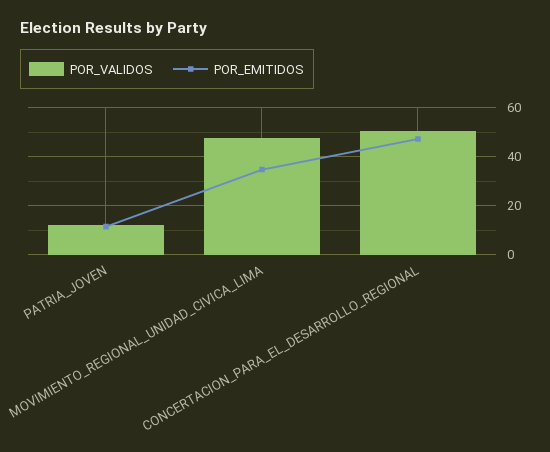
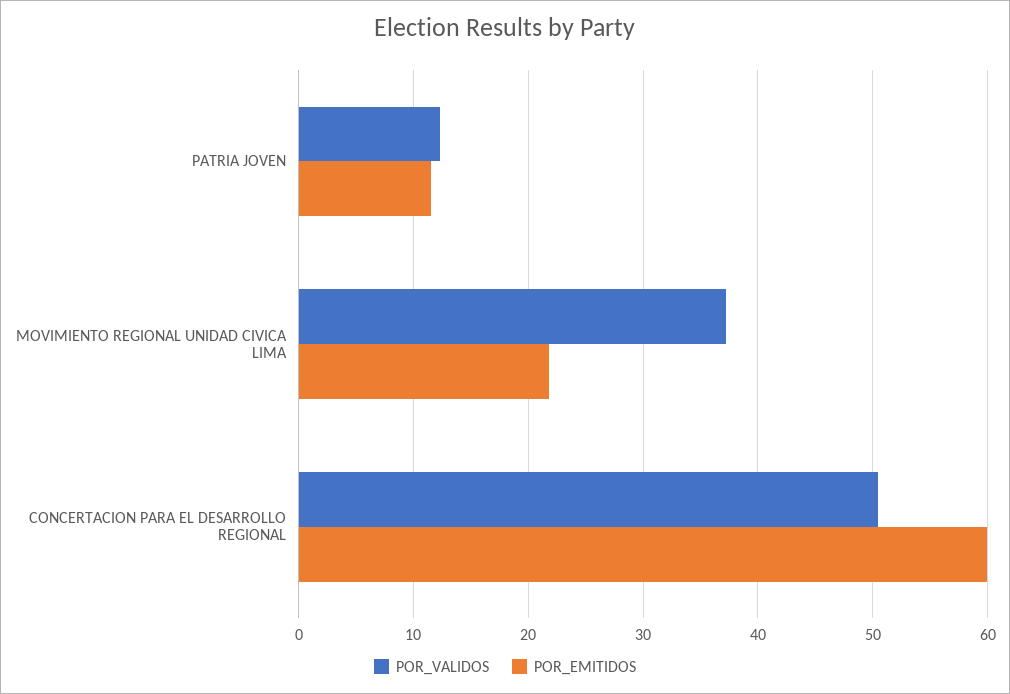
POR_VALIDOS, MOVIMIENTO_REGIONAL_UNIDAD_CIVICA_LIMA: 47.5 -> 37
POR_EMITIDOS, MOVIMIENTO_REGIONAL_UNIDAD_CIVICA_LIMA: 35 -> 22
POR_EMITIDOS, CONCERTACION_PARA_EL_DESARROLLO_REGIONAL: 47.5 -> 60

